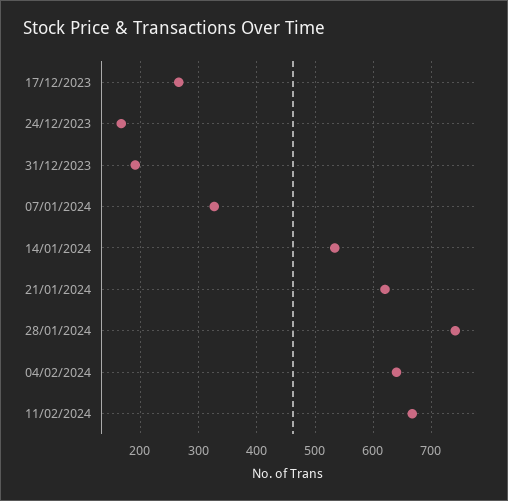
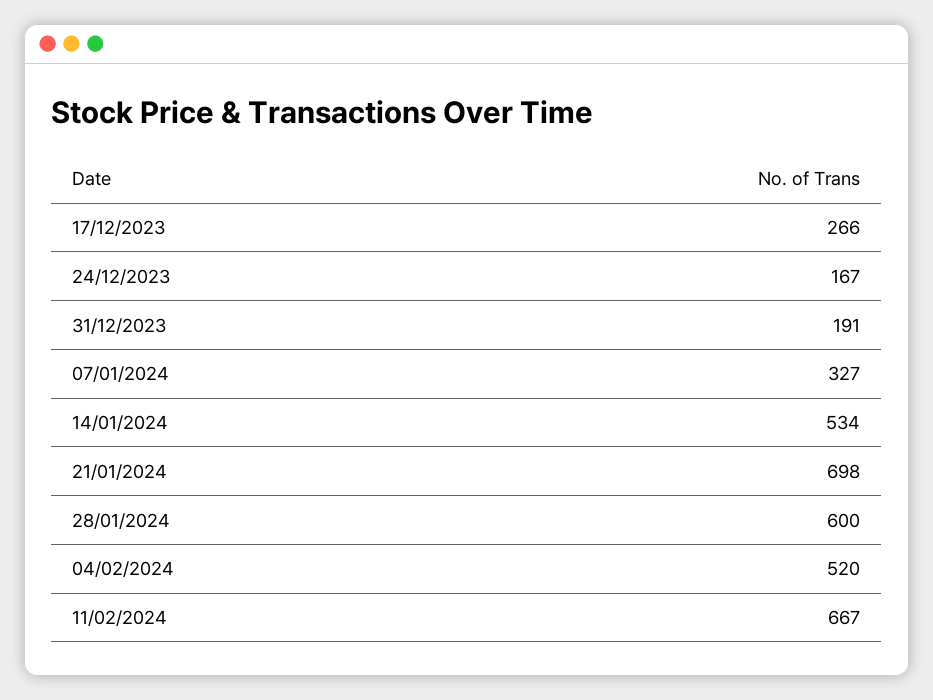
21/01/2024: 620 -> 698
28/01/2024: 740 -> 600
04/02/2024: 640 -> 520

